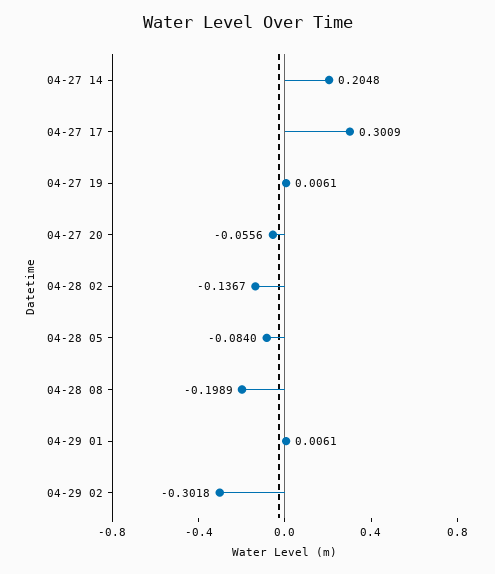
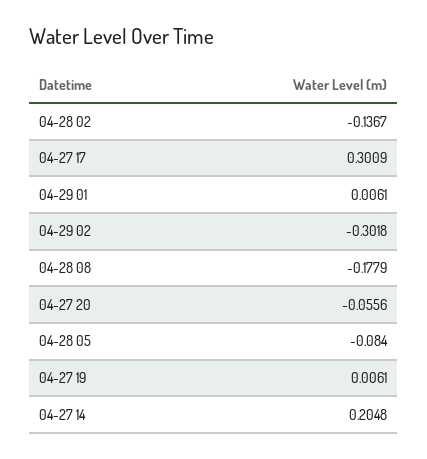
04-28 08: -0.1989 -> -0.1779

